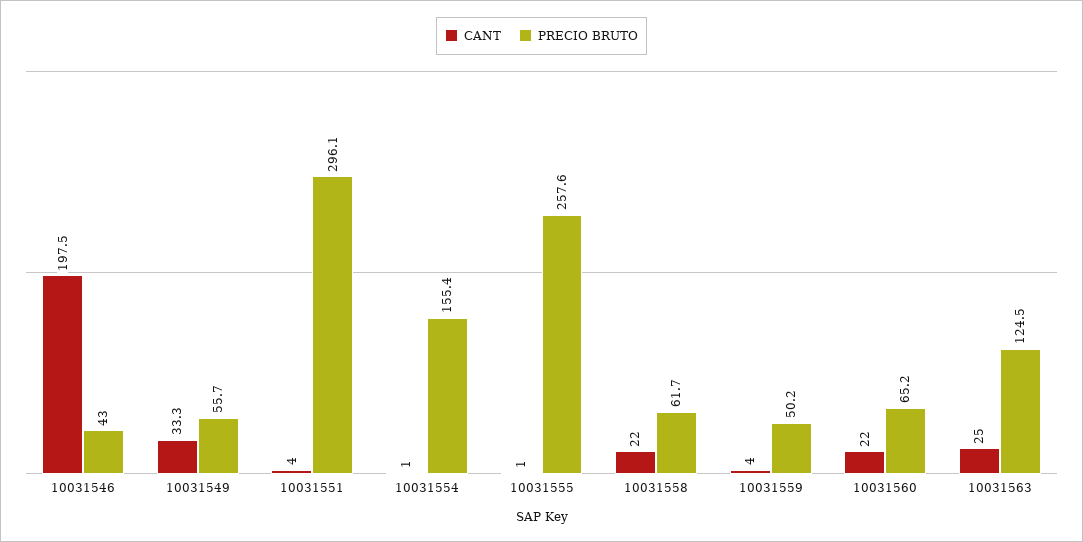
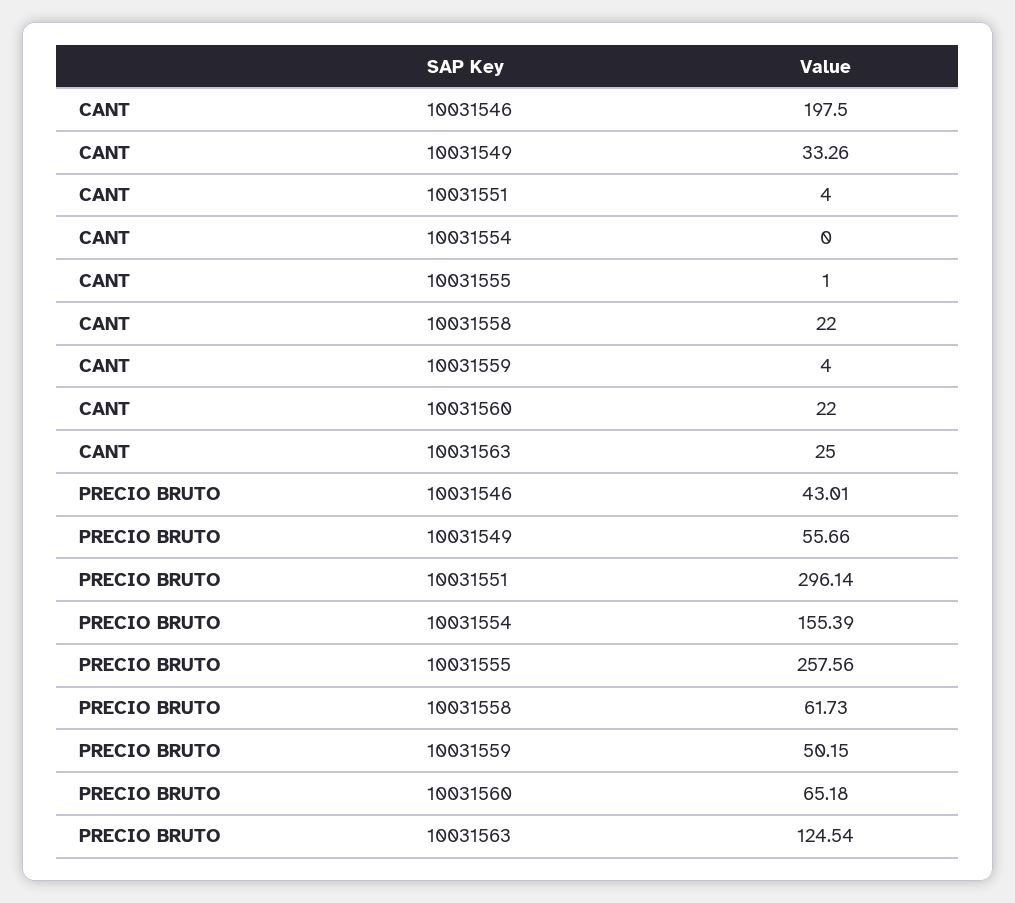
CANT, 10031554: 1 -> 0

